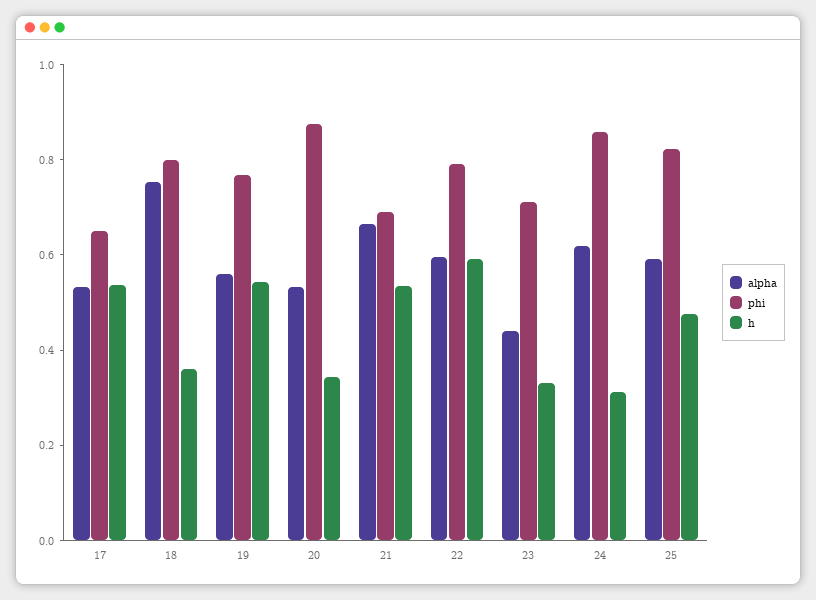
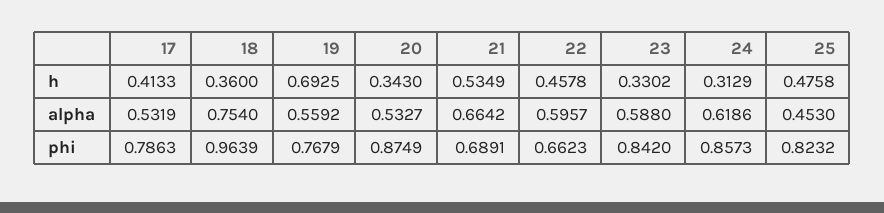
phi, 17: 0.65 -> 0.7863
h, 17: 0.55 -> 0.4133
phi, 18: 0.8 -> 0.9639
h, 19: 0.55 -> 0.6925
phi, 22: 0.8 -> 0.6623
h, 22: 0.6 -> 0.4578
alpha, 23: 0.45 -> 0.588
phi, 23: 0.7 -> 0.842
alpha, 25: 0.6 -> 0.453

